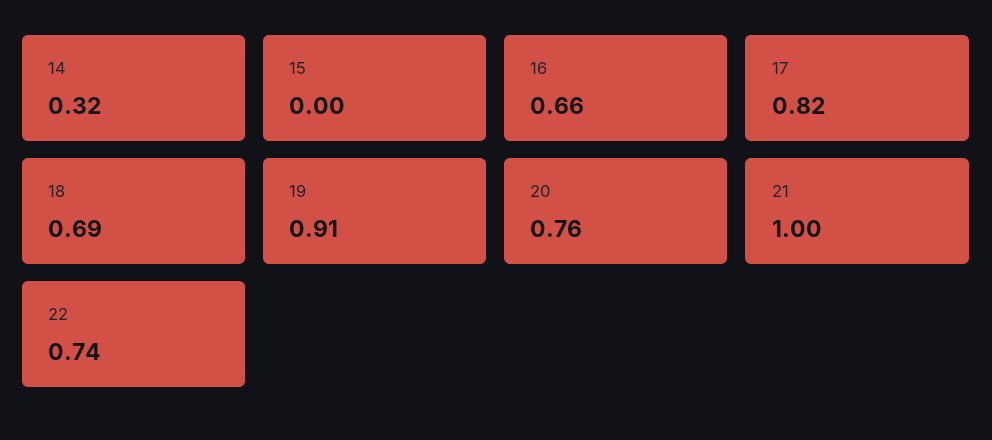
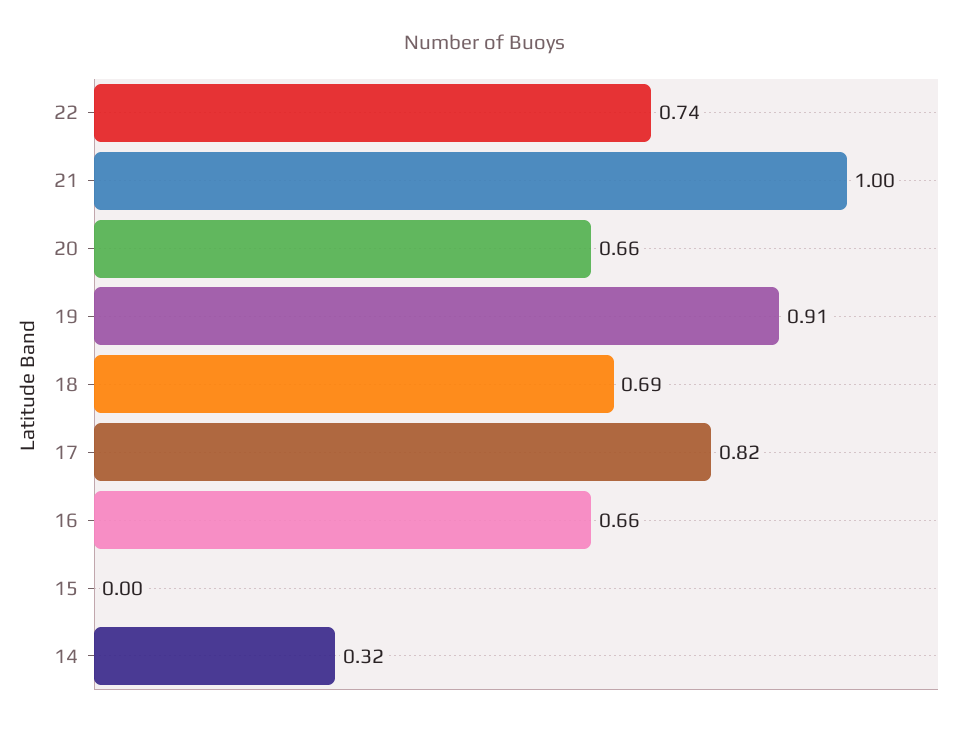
20: 0.76 -> 0.66

